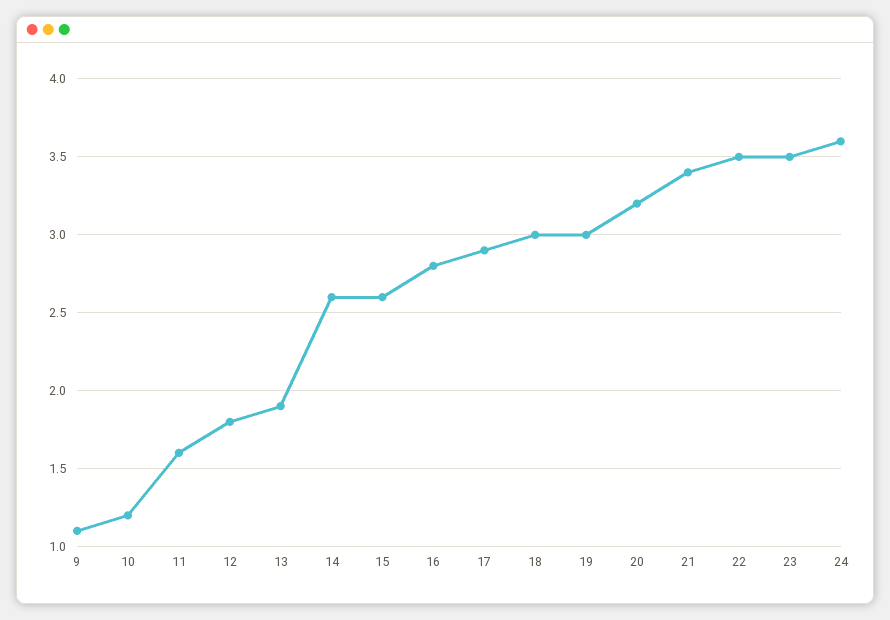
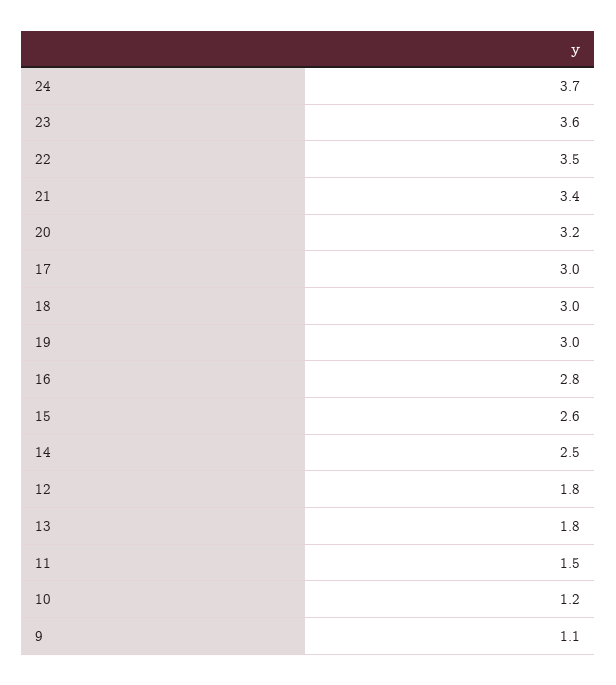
11: 1.6 -> 1.5
13: 1.9 -> 1.8
14: 2.6 -> 2.5
17: 2.9 -> 3
23: 3.5 -> 3.6
24: 3.6 -> 3.7

